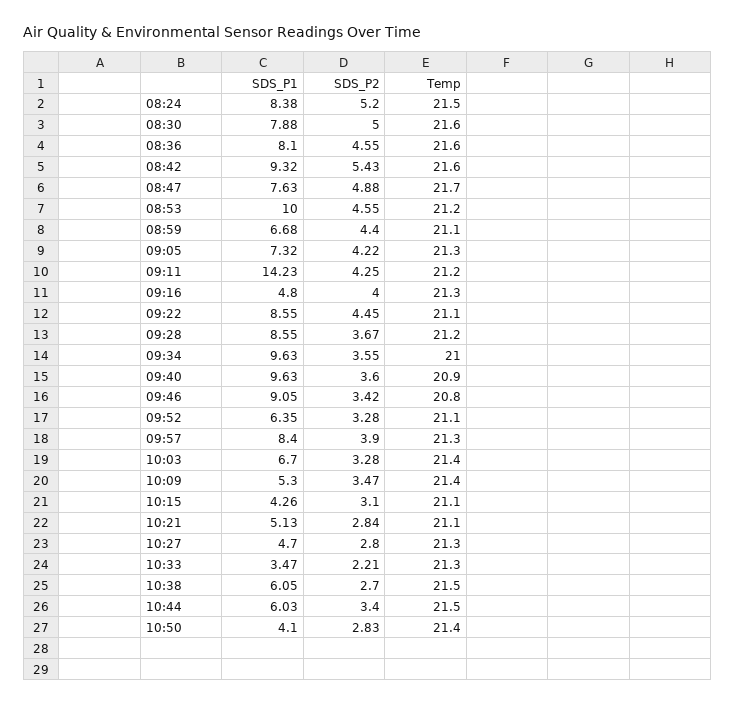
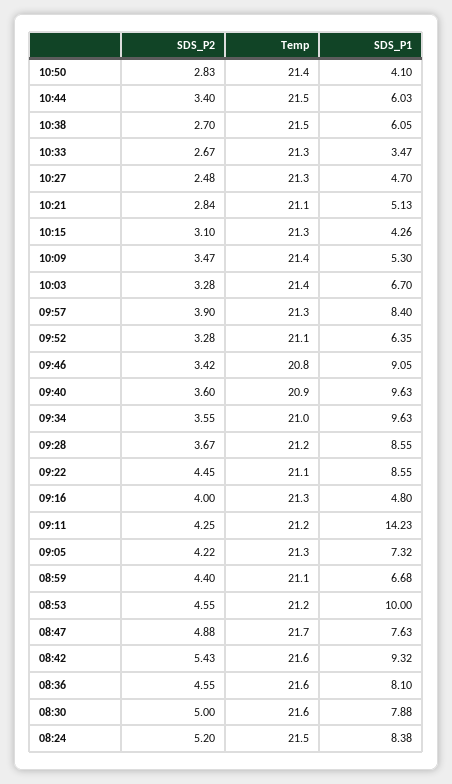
Temp, 10:15: 21.1 -> 21.3
SDS_P2, 10:27: 2.8 -> 2.48
SDS_P2, 10:33: 2.21 -> 2.67

